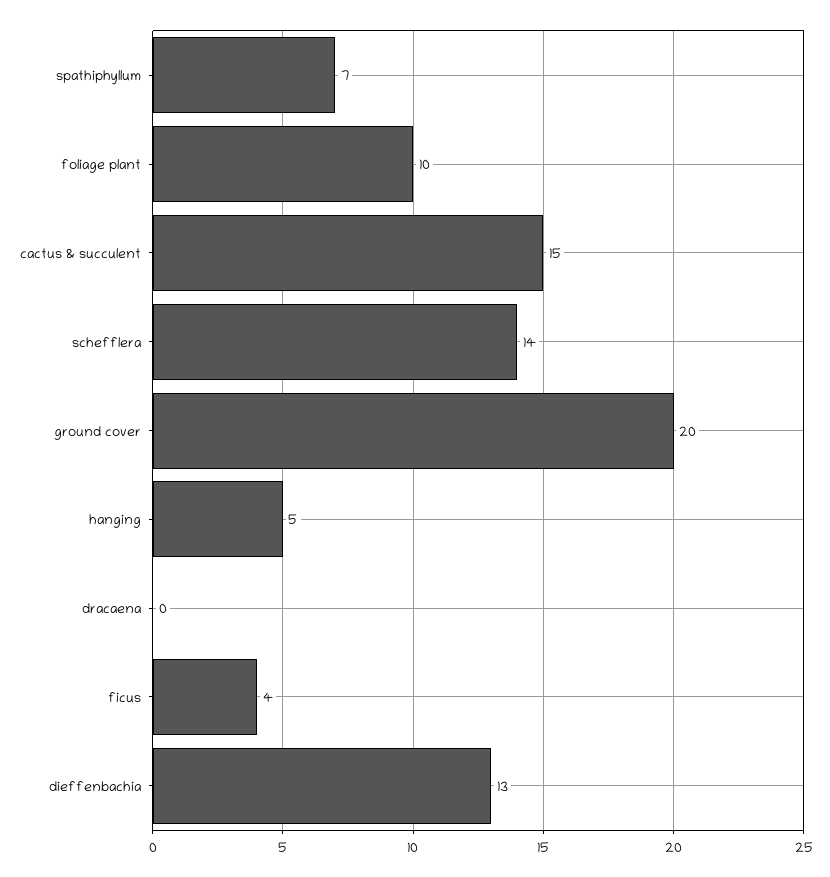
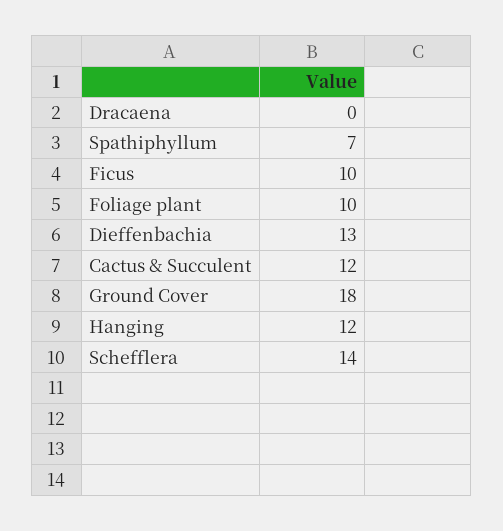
cactus & succulent: 15 -> 12
ground cover: 20 -> 18
hanging: 5 -> 12
ficus: 4 -> 10

